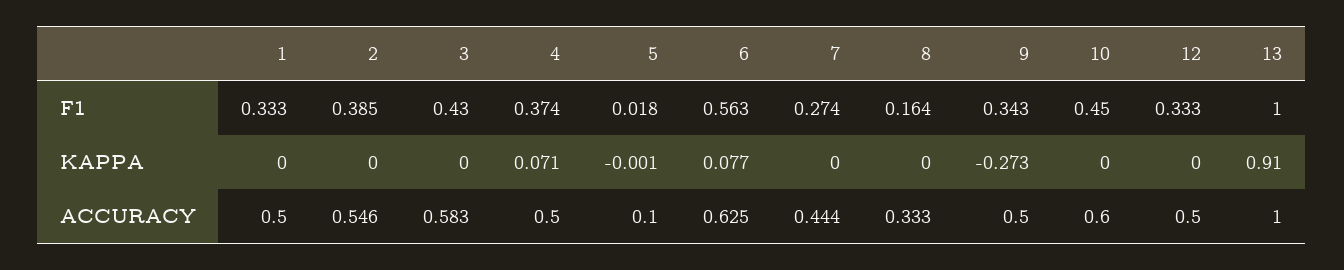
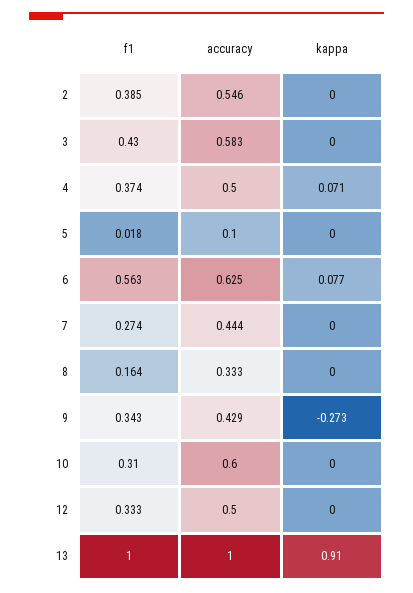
1, F1: 0.333 -> none
10, F1: 0.45 -> 0.31
1, KAPPA: 0 -> none
5, KAPPA: -0.001 -> 0
1, ACCURACY: 0.5 -> none
9, ACCURACY: 0.5 -> 0.429

